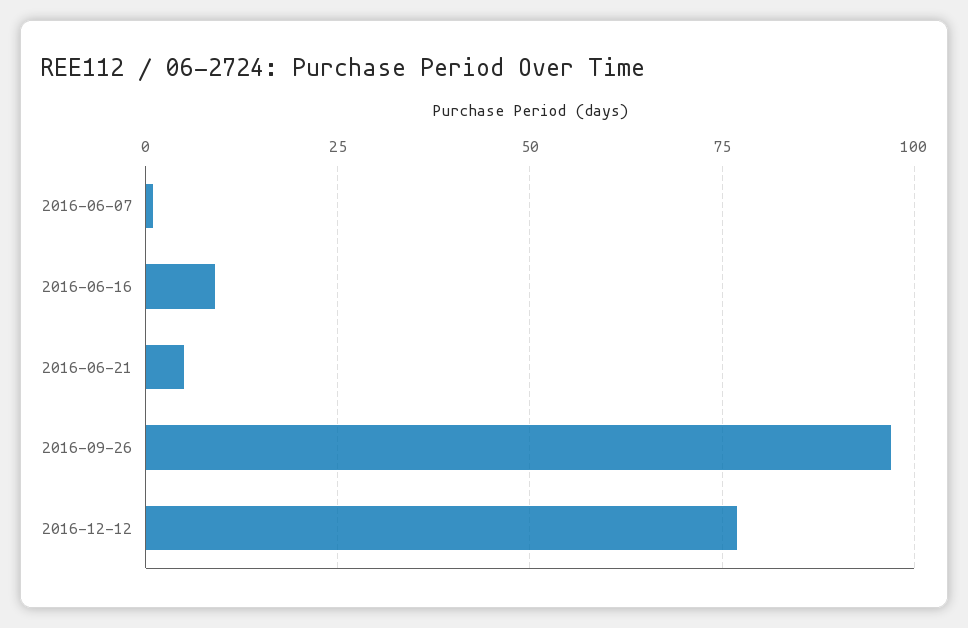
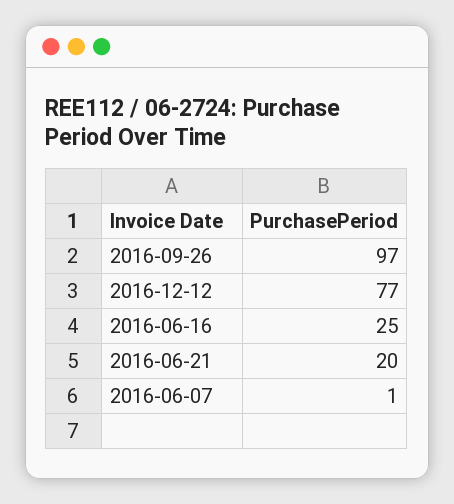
2016-06-16: 10 -> 25
2016-06-21: 5 -> 20

